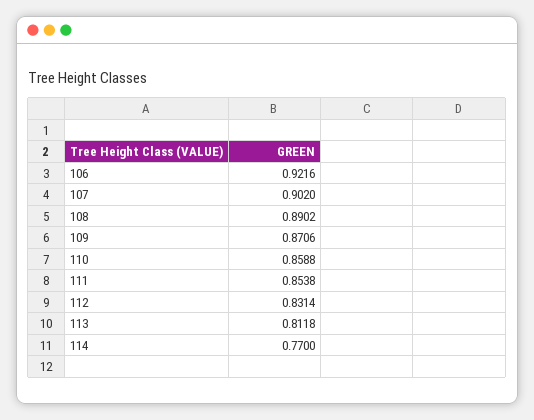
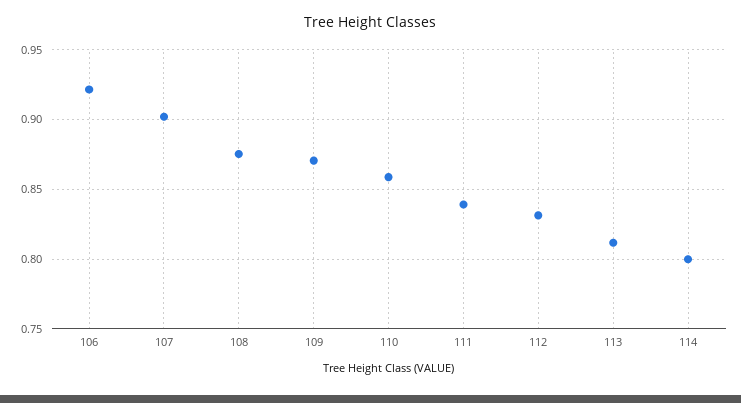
108: 0.8902 -> 0.875
111: 0.8538 -> 0.84
114: 0.77 -> 0.8

